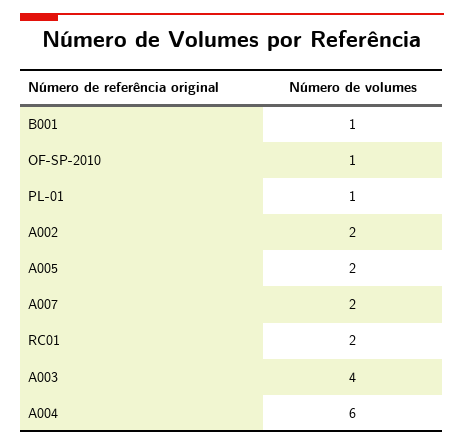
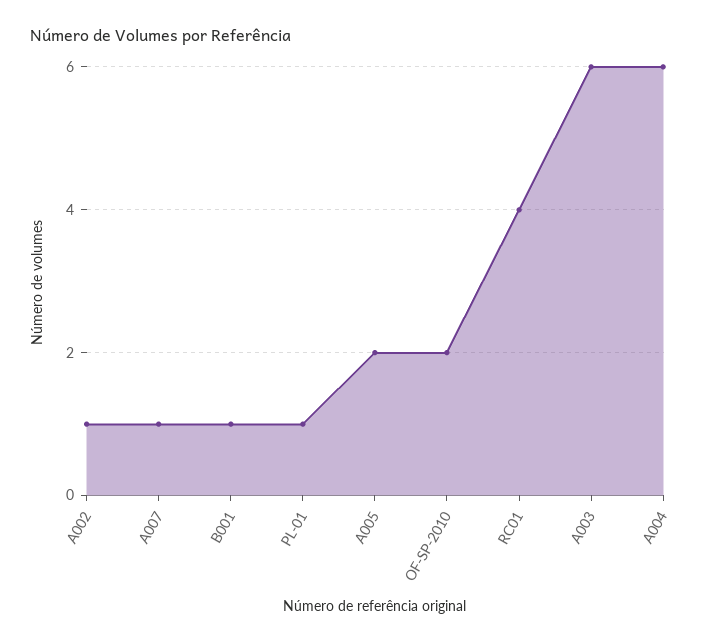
OF-SP-2010: 1 -> 2
A002: 2 -> 1
A007: 2 -> 1
RC01: 2 -> 4
A003: 4 -> 6

